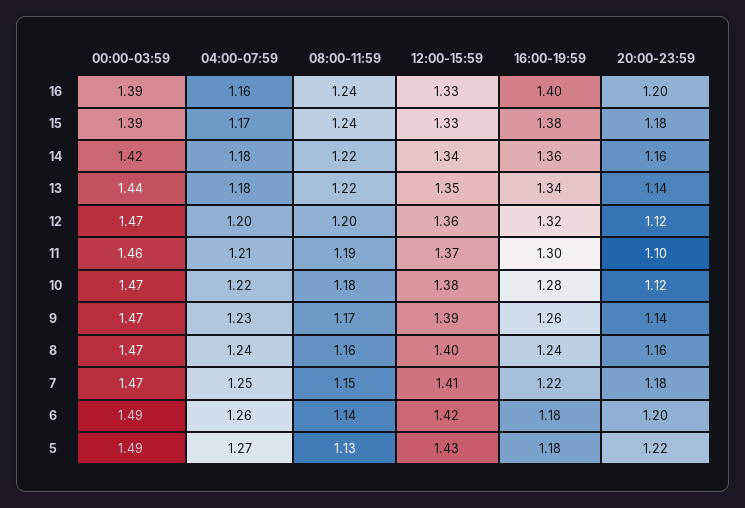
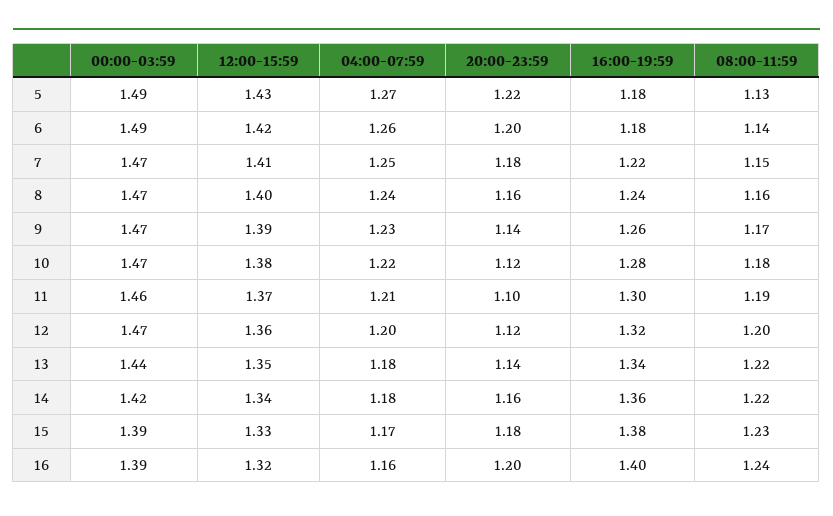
12:00-15:59, 16: 1.33 -> 1.32
08:00-11:59, 15: 1.24 -> 1.23

